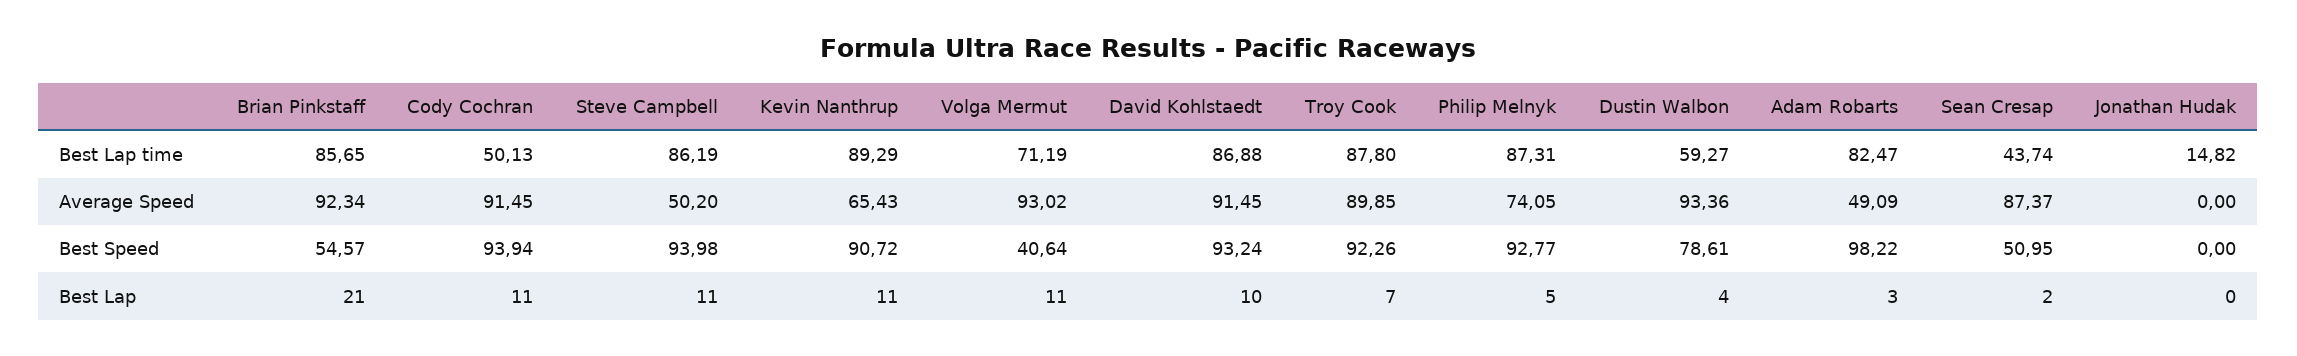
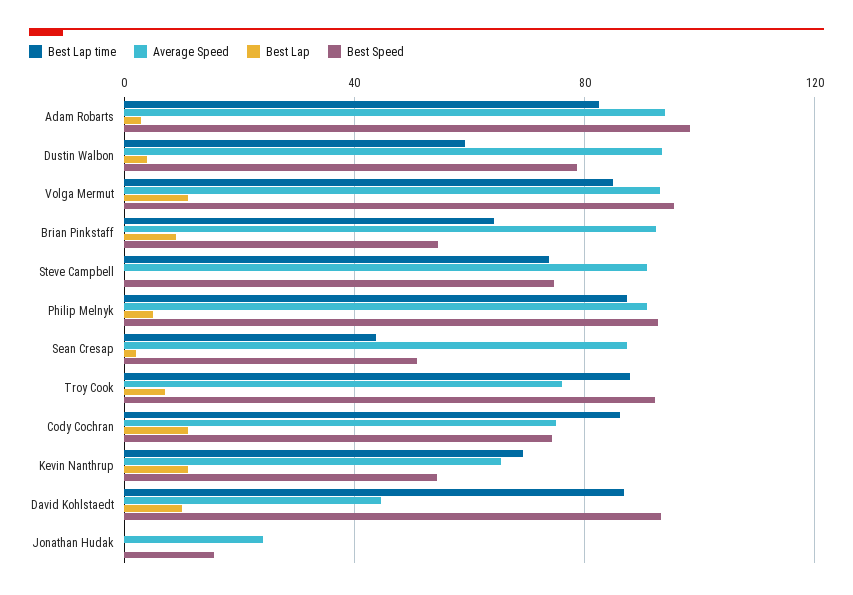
Best Lap time, Brian Pinkstaff: 85.65 -> 65
Best Lap time, Cody Cochran: 50.13 -> 85
Best Lap time, Steve Campbell: 86.19 -> 75
Best Lap time, Kevin Nanthrup: 89.29 -> 70
Best Lap time, Volga Mermut: 71.19 -> 85
Best Lap time, Jonathan Hudak: 14.82 -> 0
Average Speed, Cody Cochran: 91.45 -> 75
Average Speed, Steve Campbell: 50.2 -> 90
Average Speed, David Kohlstaedt: 91.45 -> 45
Average Speed, Troy Cook: 89.85 -> 75
Average Speed, Philip Melnyk: 74.05 -> 90
Average Speed, Adam Robarts: 49.09 -> 95
Average Speed, Jonathan Hudak: 0 -> 25
Best Speed, Cody Cochran: 93.94 -> 75
Best Speed, Steve Campbell: 93.98 -> 75
Best Speed, Kevin Nanthrup: 90.72 -> 55
Best Speed, Volga Mermut: 40.64 -> 95
Best Speed, Jonathan Hudak: 0 -> 15
Best Lap, Brian Pinkstaff: 21 -> 10
Best Lap, Steve Campbell: 11 -> 0

